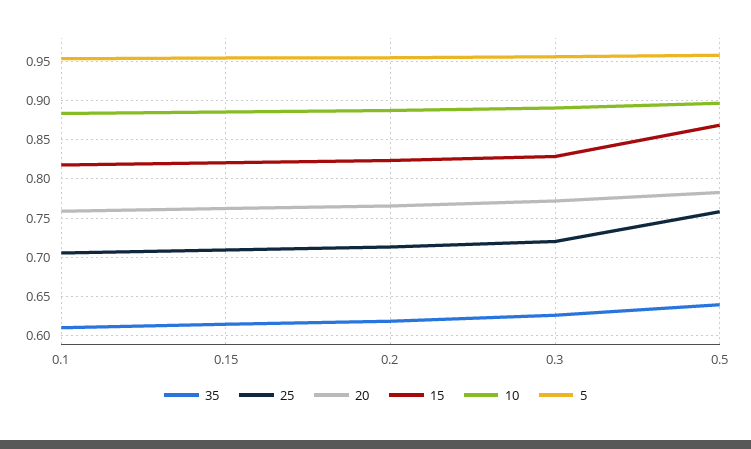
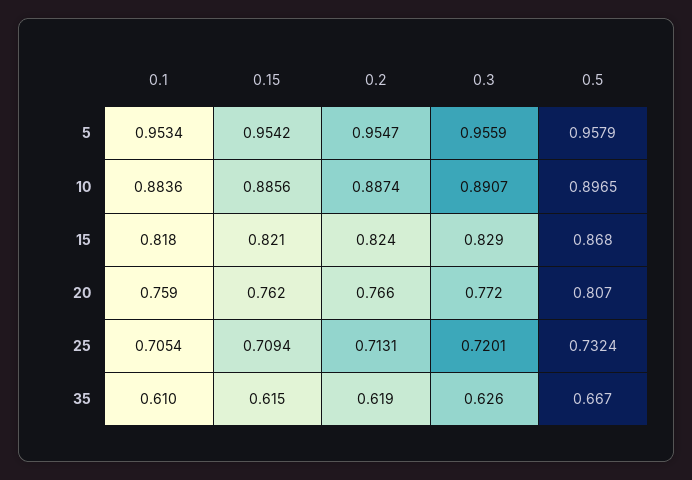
35, 0.5: 0.64 -> 0.667
25, 0.5: 0.76 -> 0.7324
20, 0.5: 0.78 -> 0.807

